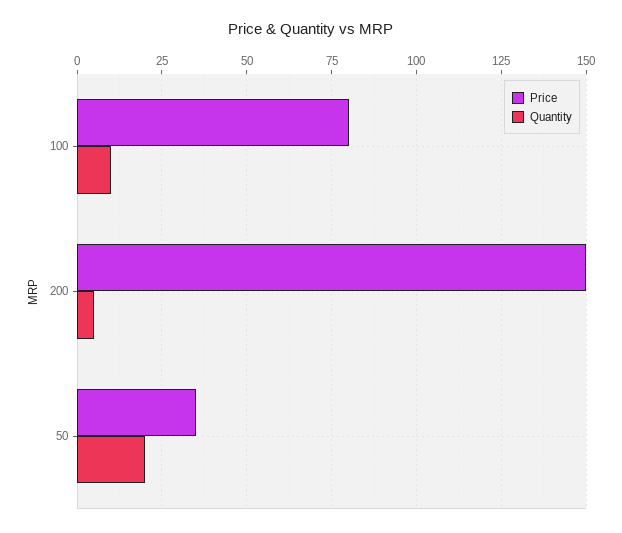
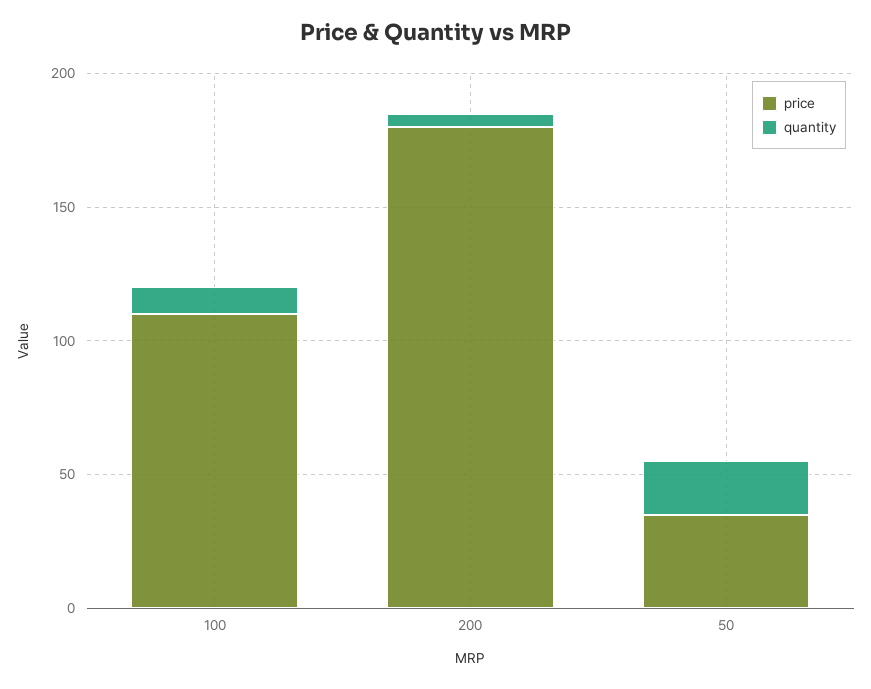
Price, 100: 80 -> 110
Price, 200: 150 -> 180

